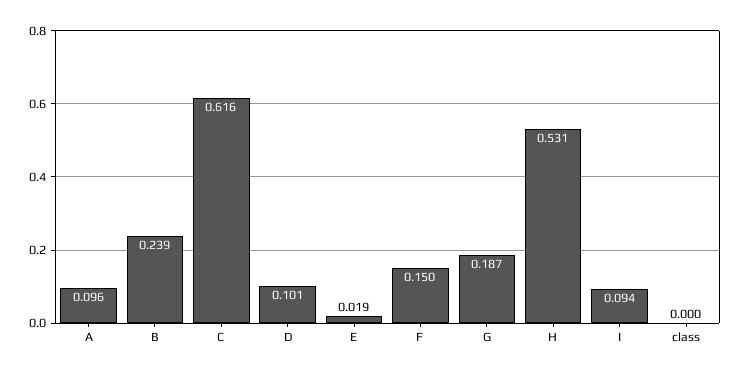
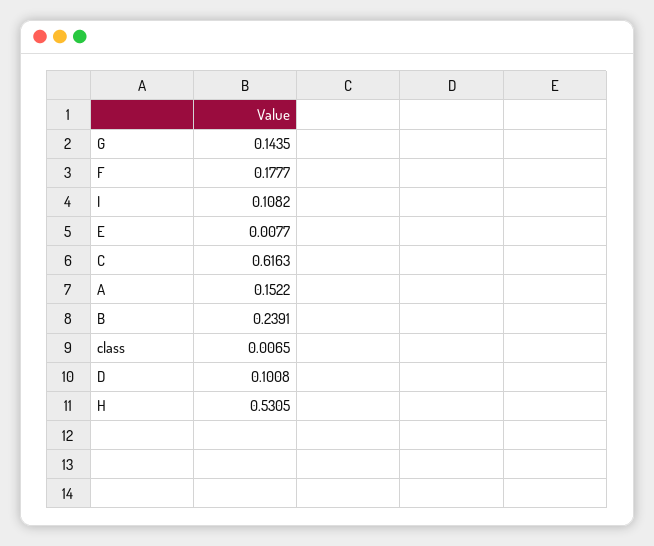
A: 0.096 -> 0.1522
E: 0.019 -> 0.0077
F: 0.15 -> 0.1777
G: 0.187 -> 0.1435
I: 0.094 -> 0.1082
class: 0 -> 0.0065

